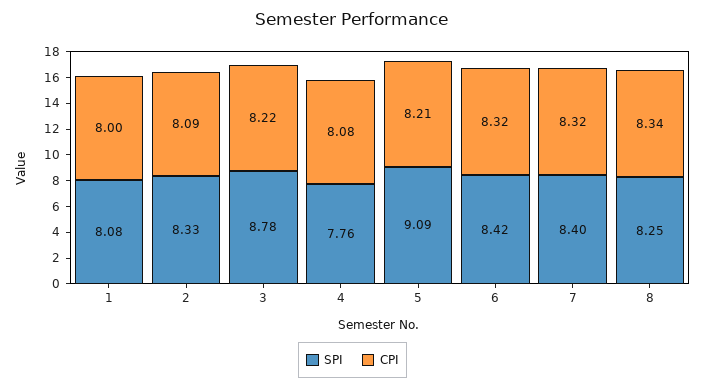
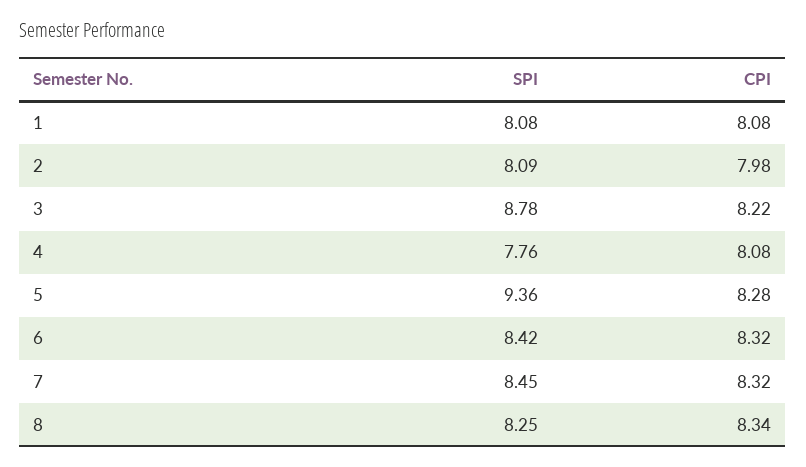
CPI, 1: 8 -> 8.08
SPI, 2: 8.33 -> 8.09
CPI, 2: 8.09 -> 7.98
SPI, 5: 9.09 -> 9.36
CPI, 5: 8.21 -> 8.28
SPI, 7: 8.4 -> 8.45

